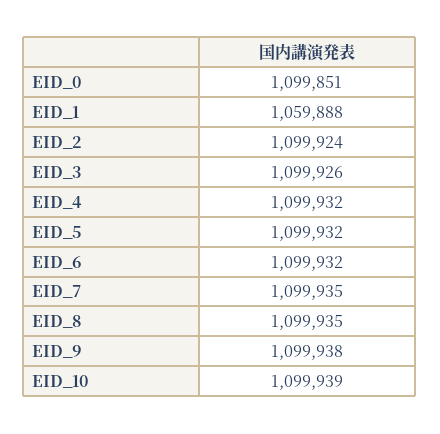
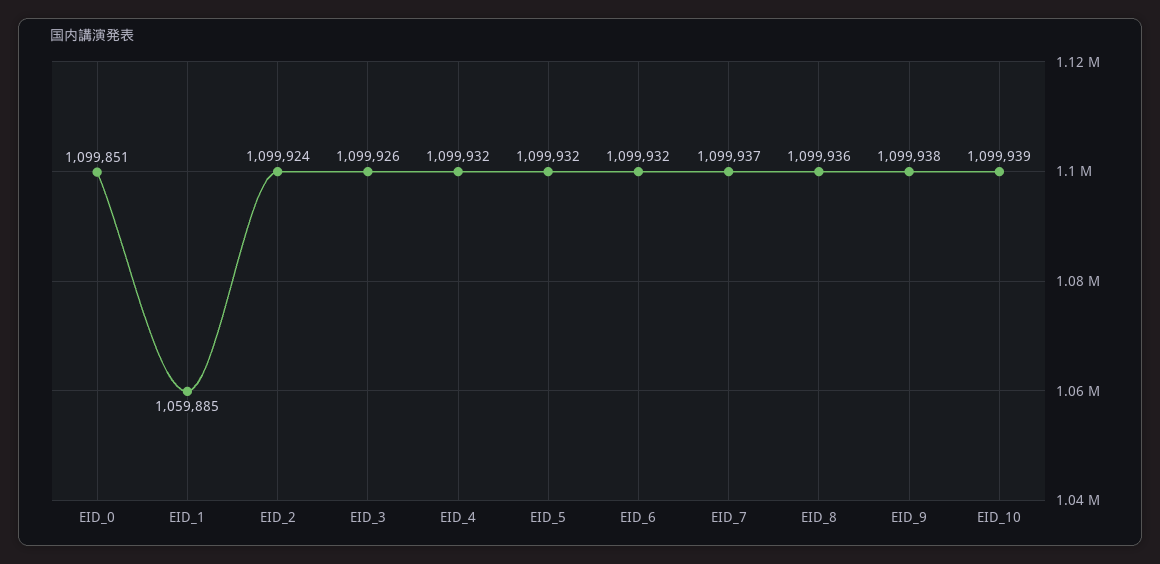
EID_1: 1059888 -> 1059885
EID_7: 1099935 -> 1099937
EID_8: 1099935 -> 1099936

